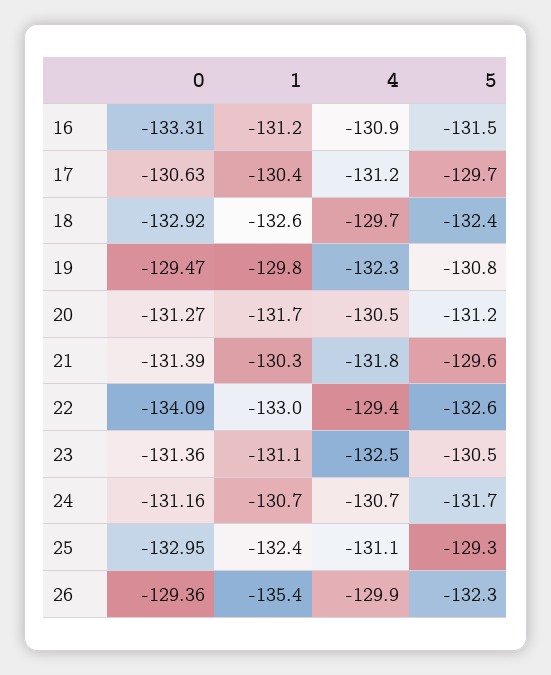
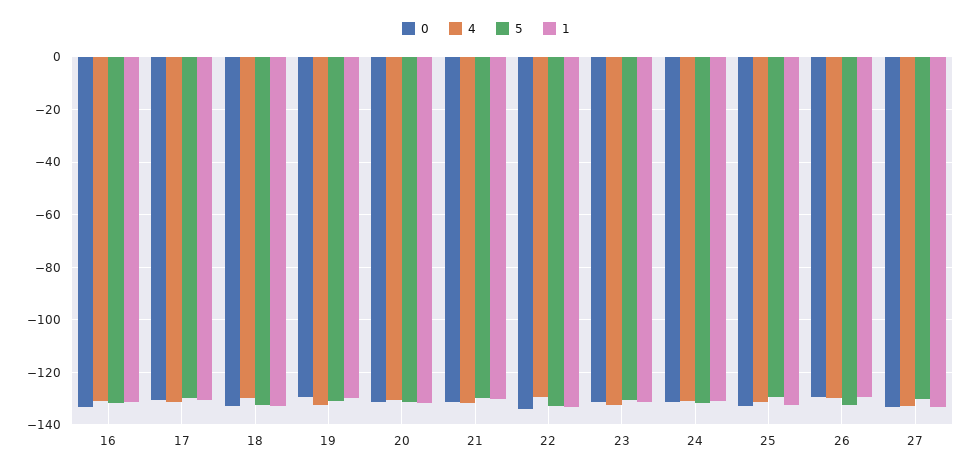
1, 26: -135.4 -> -130
0, 27: none -> -132.5
4, 27: none -> -132.5
5, 27: none -> -130
1, 27: none -> -132.5

